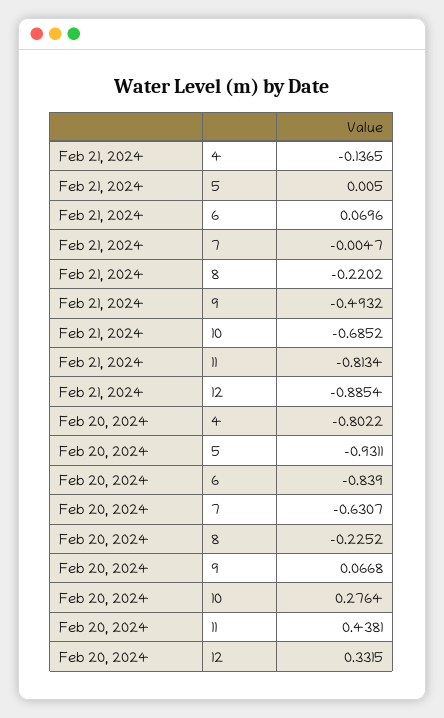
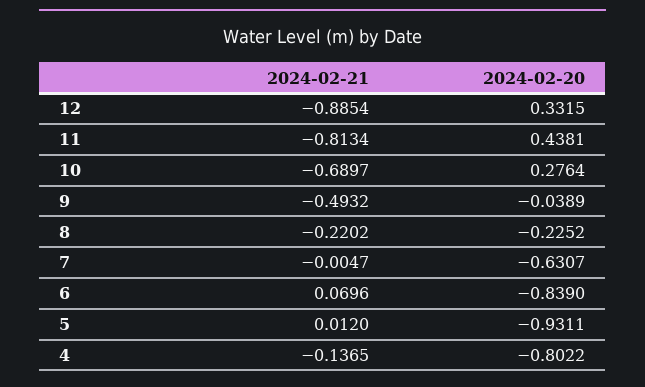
Feb 21, 2024, 5: 0.005 -> 0.012
Feb 21, 2024, 10: -0.6852 -> -0.6897
Feb 20, 2024, 9: 0.0668 -> -0.0389

